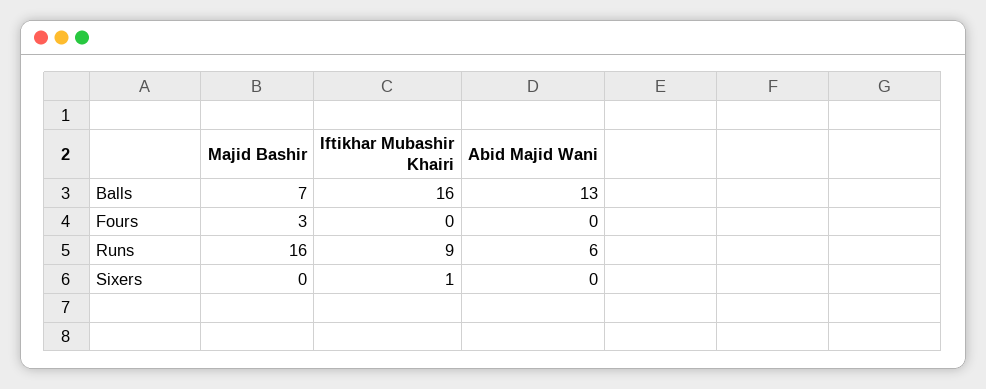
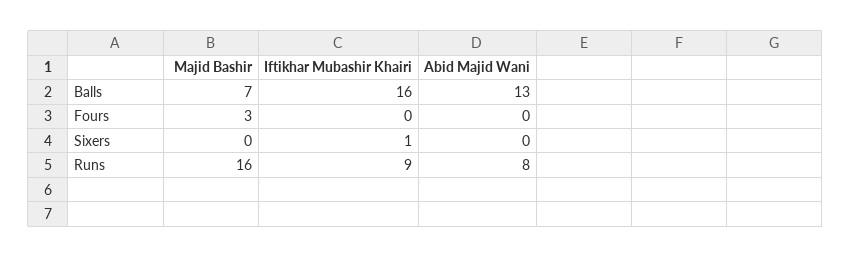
Abid Majid Wani, Runs: 6 -> 8

